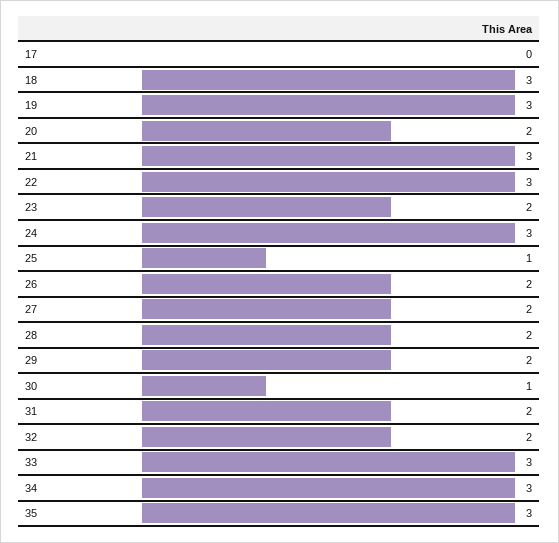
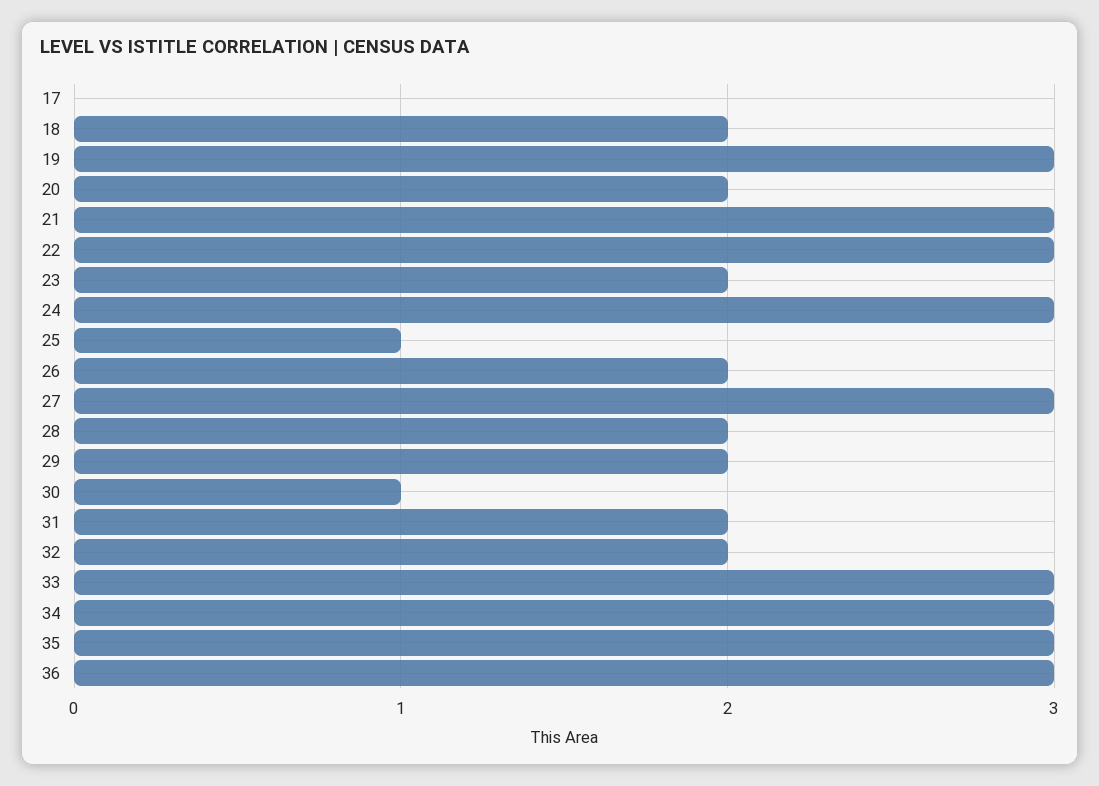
18: 3 -> 2
27: 2 -> 3
36: none -> 3

